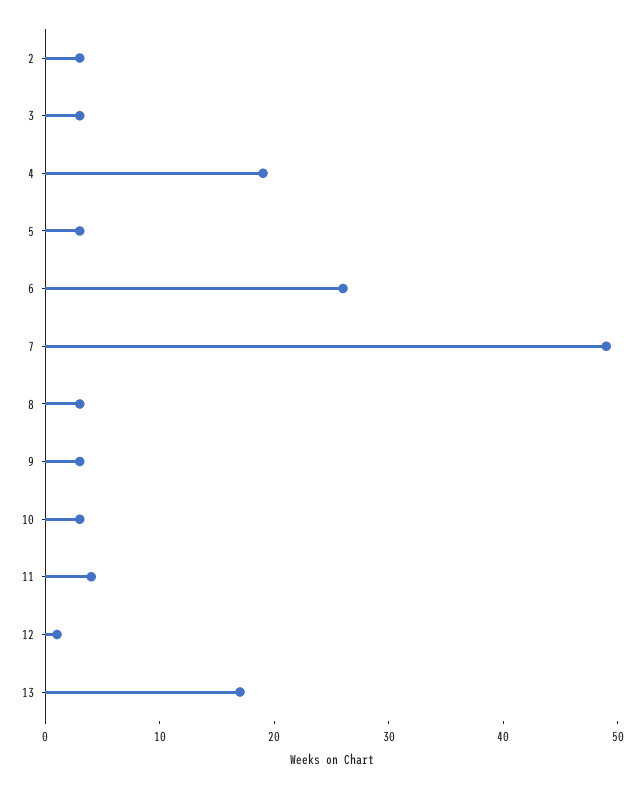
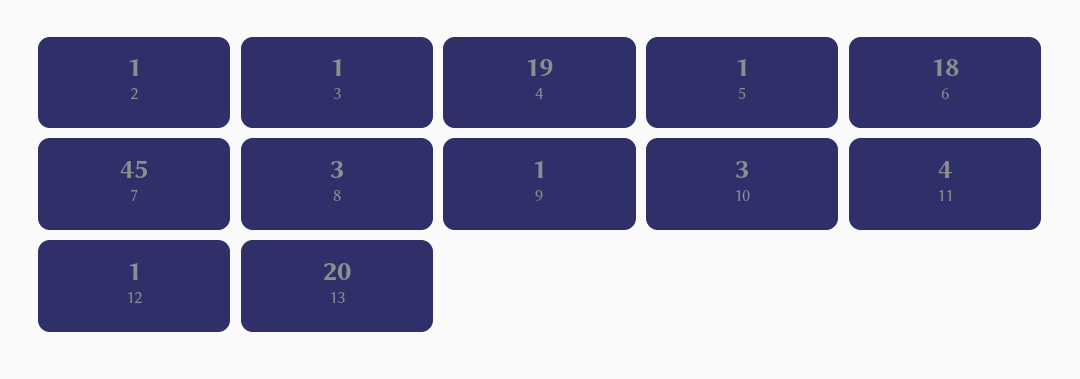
2: 3 -> 1
3: 3 -> 1
5: 3 -> 1
6: 26 -> 18
7: 49 -> 45
9: 3 -> 1
13: 17 -> 20

